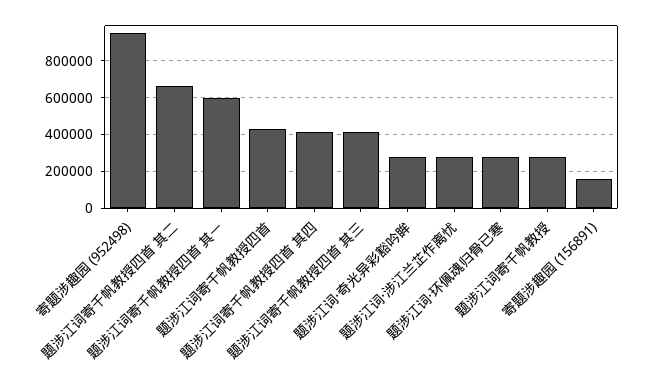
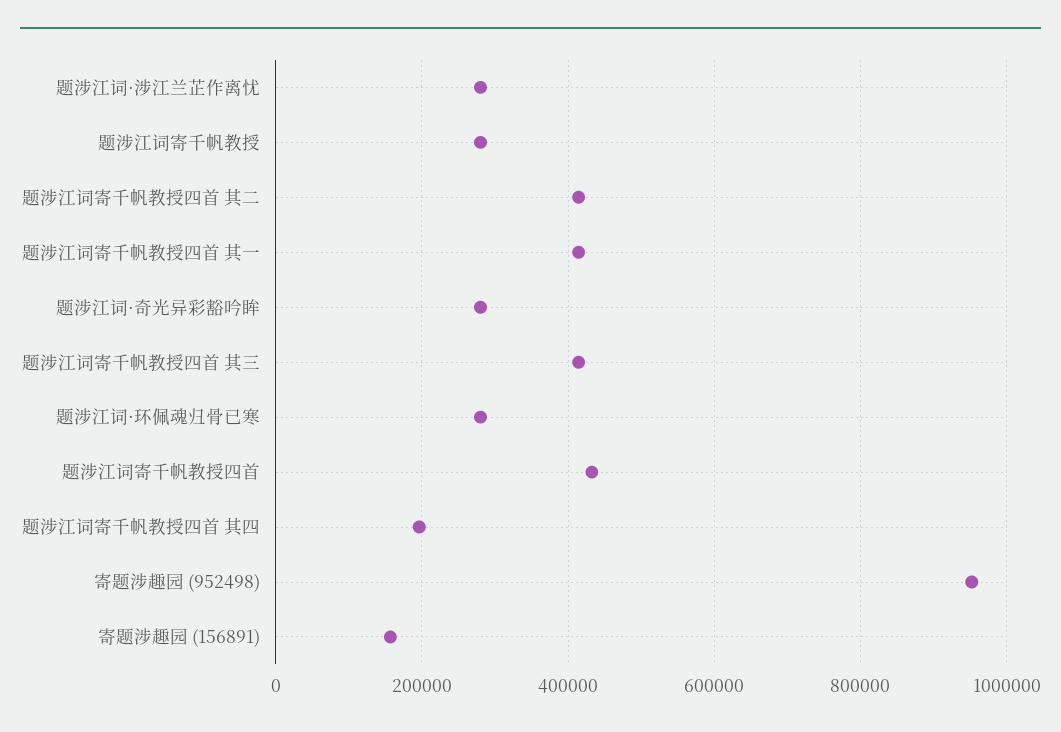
题涉江词寄千帆教授四首 其二: 650000 -> 420000
题涉江词寄千帆教授四首 其一: 600000 -> 420000
题涉江词寄千帆教授四首 其四: 400000 -> 200000

